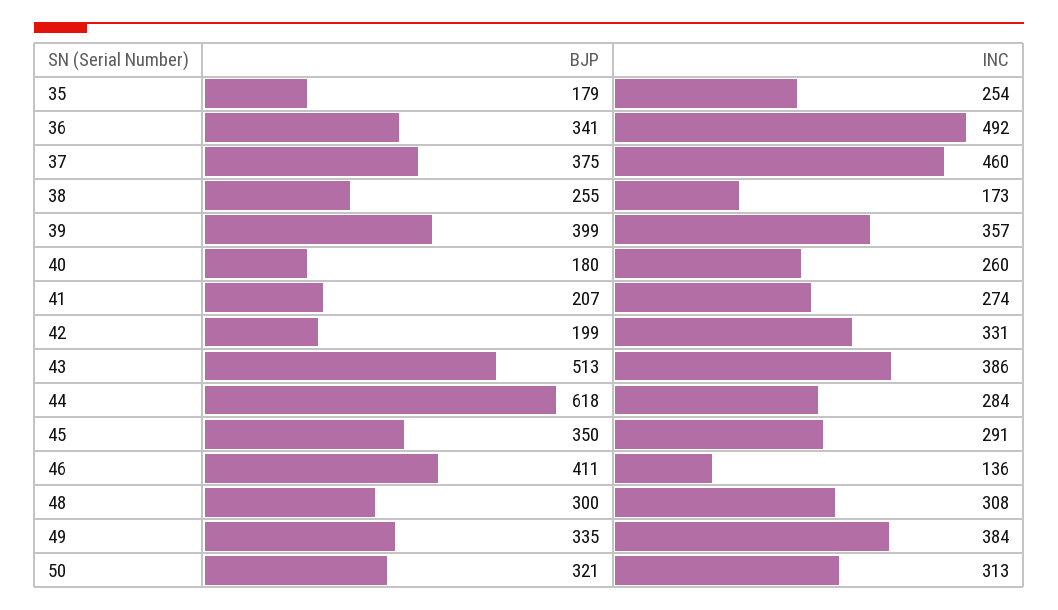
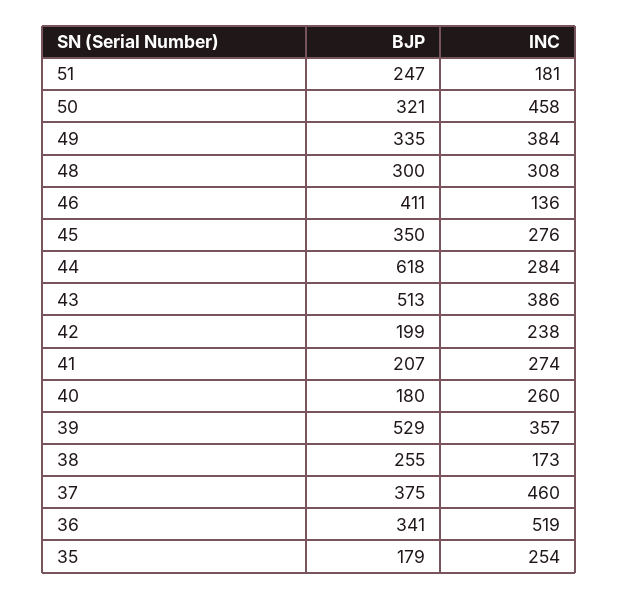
INC, 36: 492 -> 519
BJP, 39: 399 -> 529
INC, 42: 331 -> 238
INC, 45: 291 -> 276
INC, 50: 313 -> 458
BJP, 51: none -> 247
INC, 51: none -> 181

